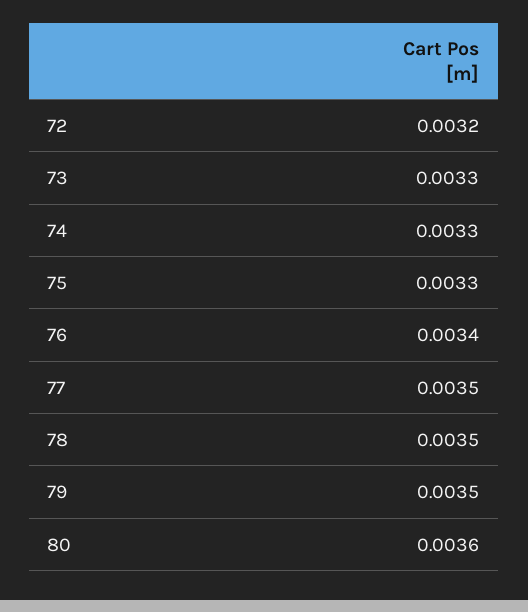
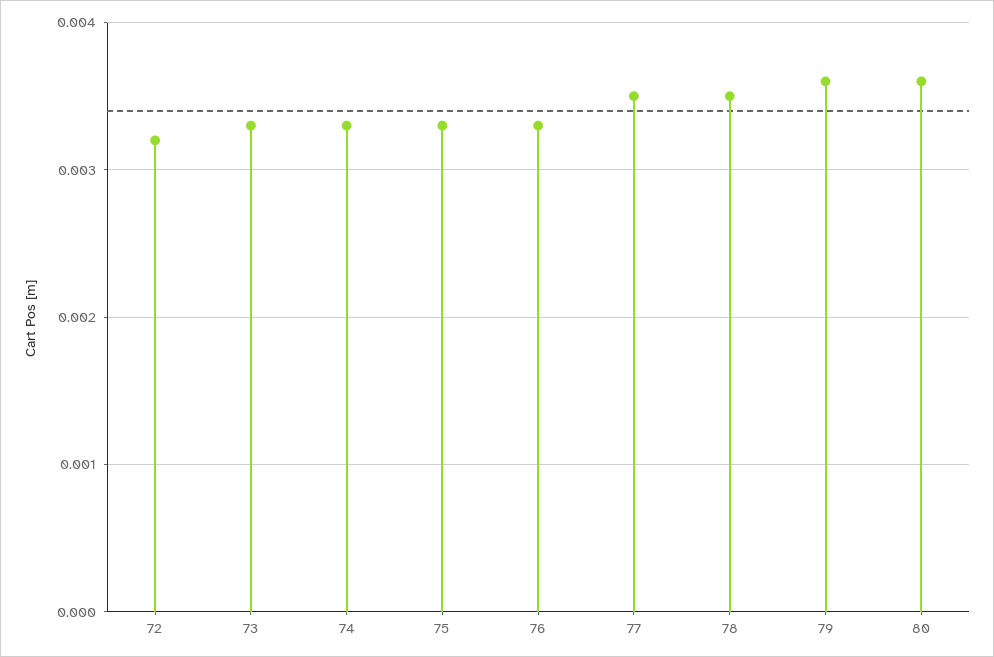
76: 0.0034 -> 0.0033
79: 0.0035 -> 0.0036

